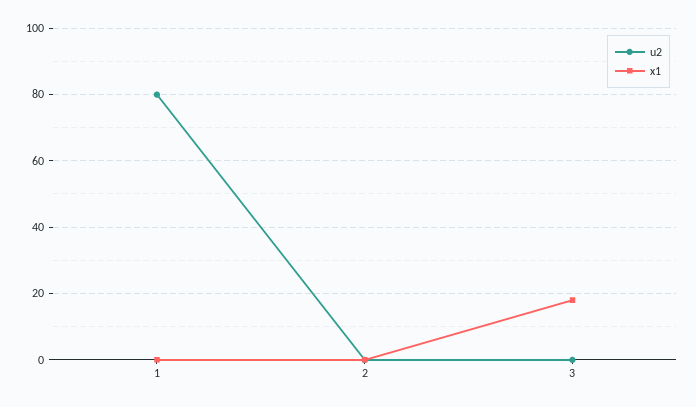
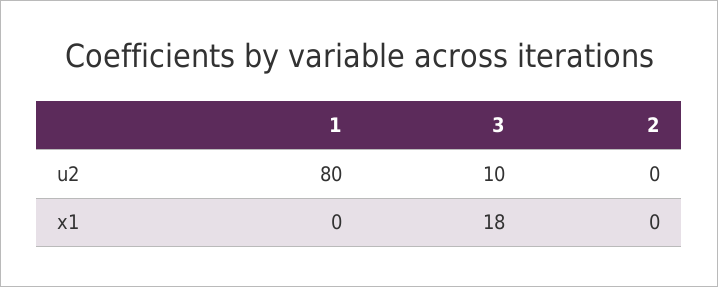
u2, 3: 0 -> 10

